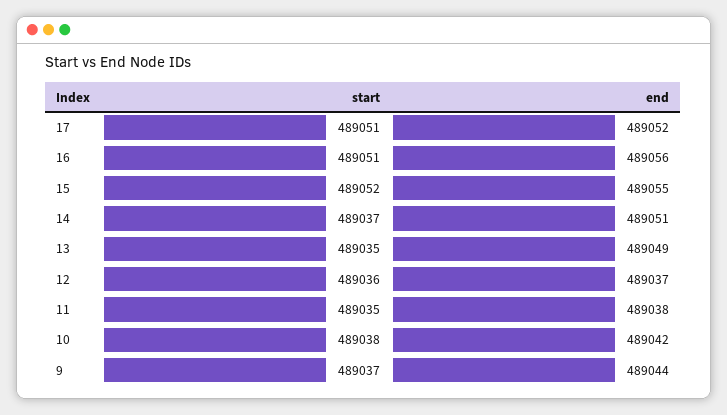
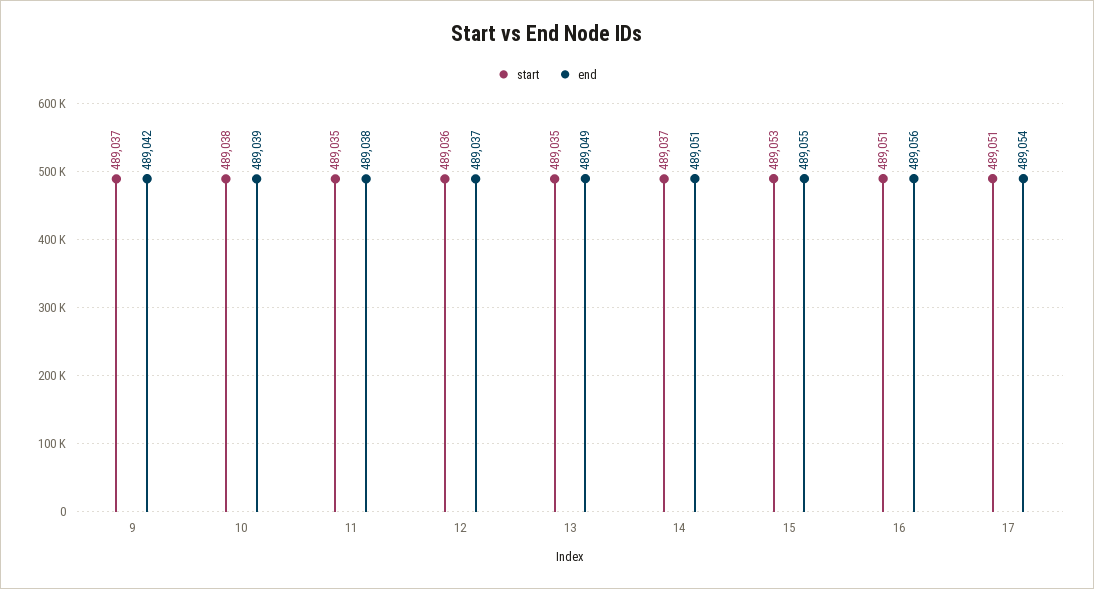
end, 17: 489052 -> 489054
start, 15: 489052 -> 489053
end, 10: 489042 -> 489039
end, 9: 489044 -> 489042

